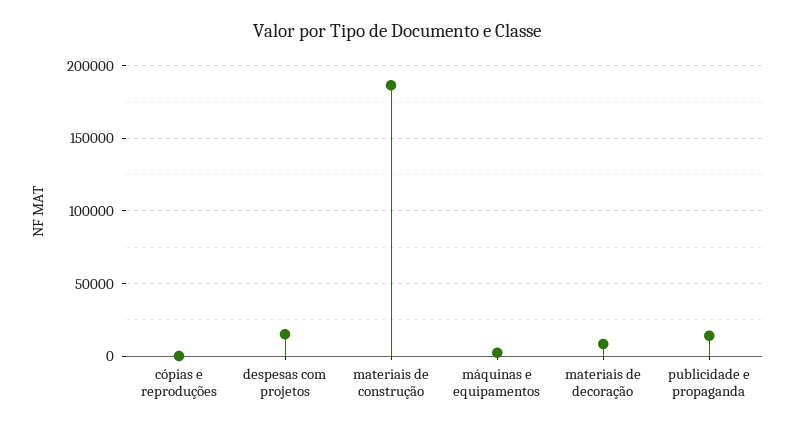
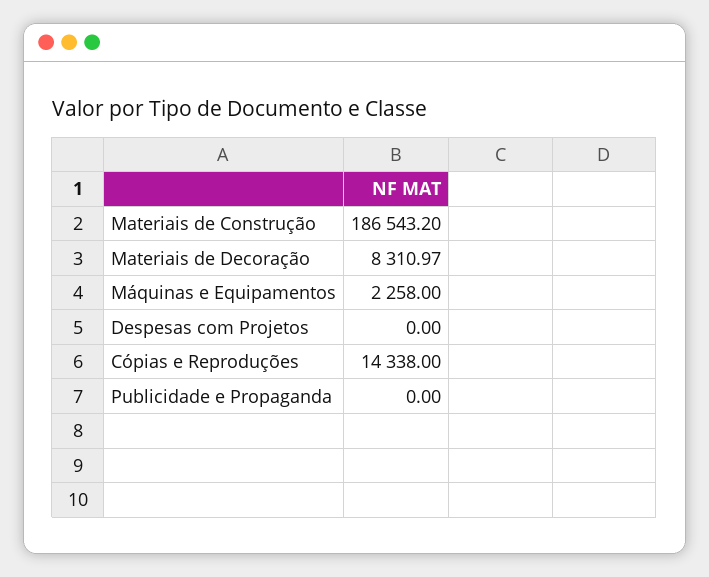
cópias e reproduções: 0 -> 14338
despesas com projetos: 15000 -> 0
publicidade e propaganda: 15000 -> 0

